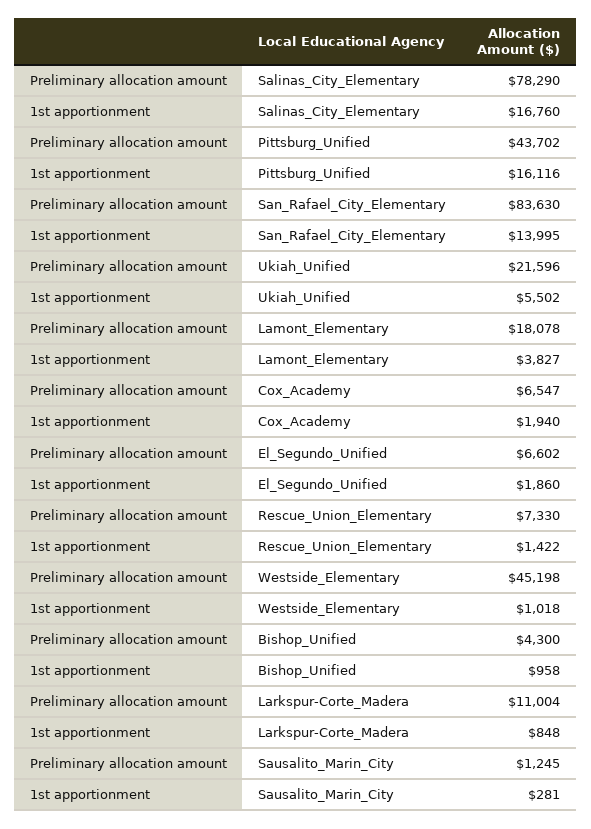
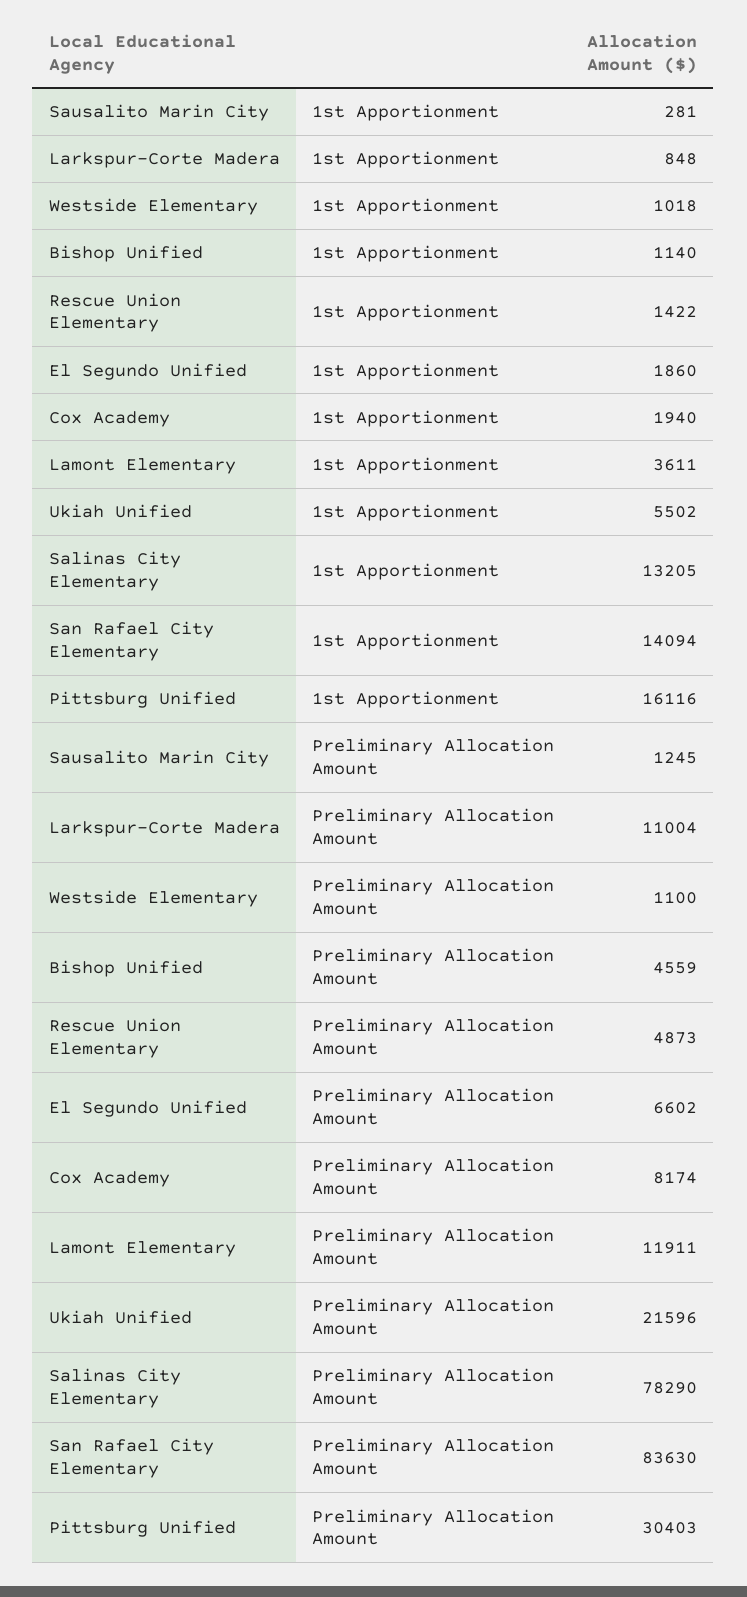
1st apportionment, Salinas_City_Elementary: 16760 -> 13205
Preliminary allocation amount, Pittsburg_Unified: 43702 -> 30403
1st apportionment, San_Rafael_City_Elementary: 13995 -> 14094
Preliminary allocation amount, Lamont_Elementary: 18078 -> 11911
1st apportionment, Lamont_Elementary: 3827 -> 3611
Preliminary allocation amount, Cox_Academy: 6547 -> 8174
Preliminary allocation amount, Rescue_Union_Elementary: 7330 -> 4873
Preliminary allocation amount, Westside_Elementary: 45198 -> 1100
Preliminary allocation amount, Bishop_Unified: 4300 -> 4559
1st apportionment, Bishop_Unified: 958 -> 1140

